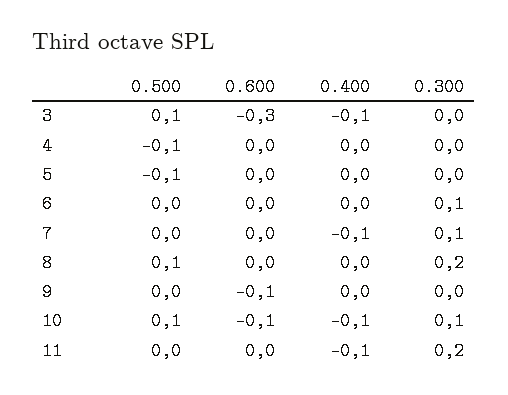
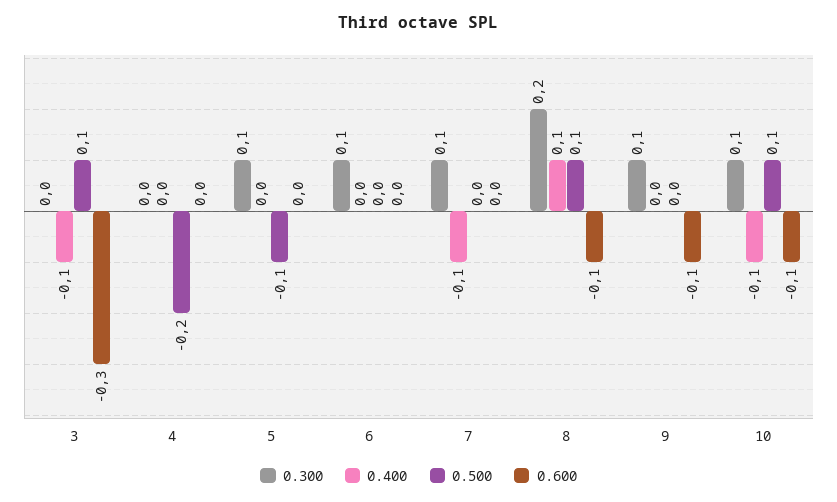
0.500, 4: -0.1 -> -0.2
0.300, 5: 0 -> 0.1
0.600, 8: 0 -> -0.1
0.400, 8: 0 -> 0.1
0.300, 9: 0 -> 0.1
0.500, 11: 0 -> none
0.600, 11: 0 -> none
0.400, 11: -0.1 -> none
0.300, 11: 0.2 -> none

